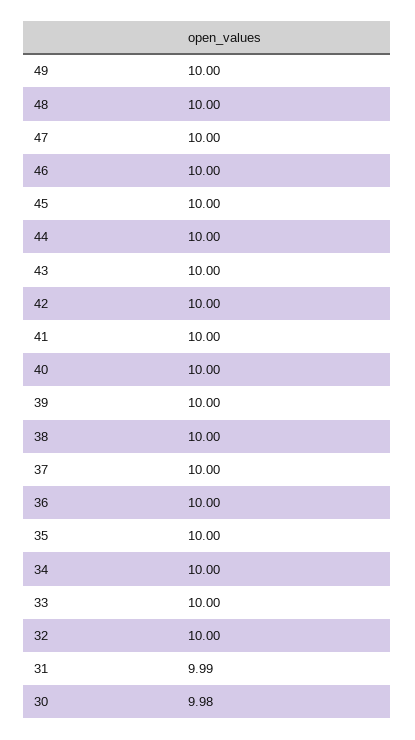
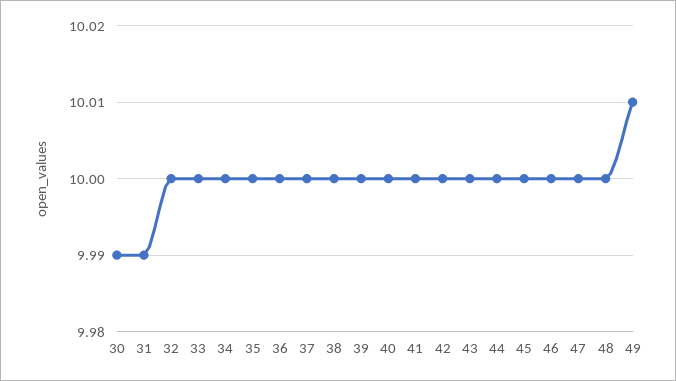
49: 10 -> 10.01
30: 9.98 -> 9.99

